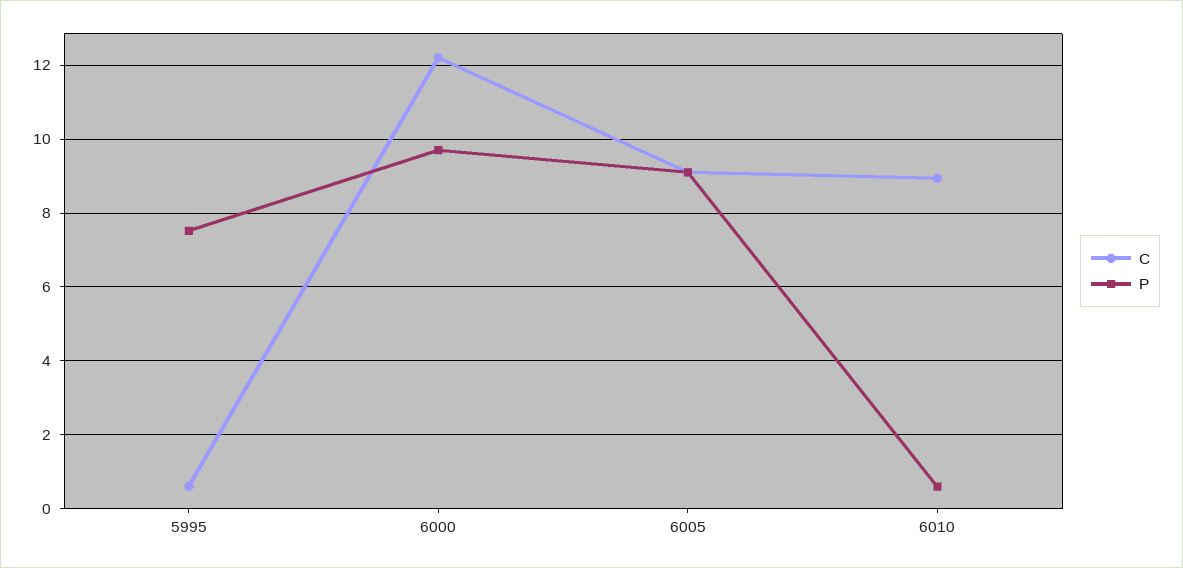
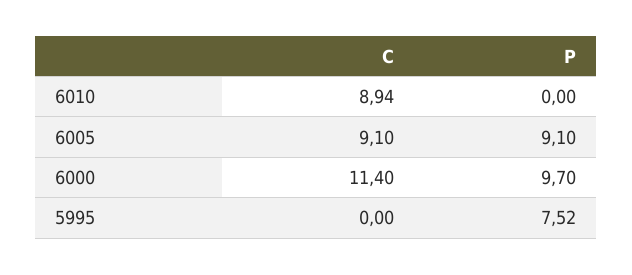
C, 5995: 0.6 -> 0
C, 6000: 12.2 -> 11.4
P, 6010: 0.6 -> 0

